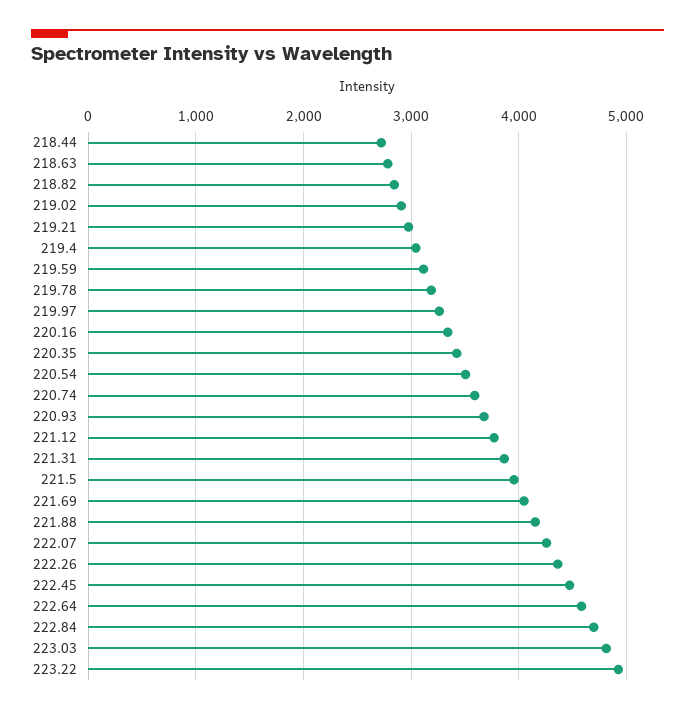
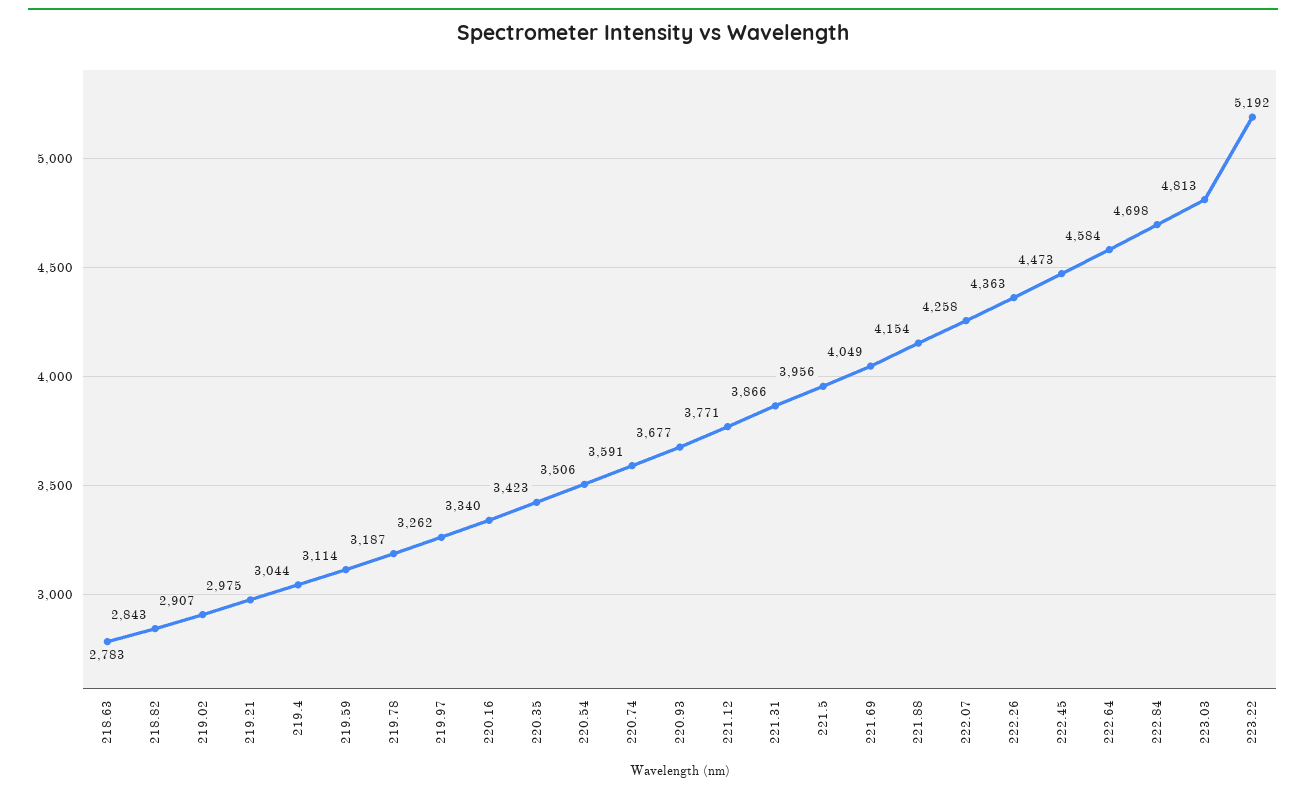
218.44: 2700 -> none
223.22: 4900 -> 5192

